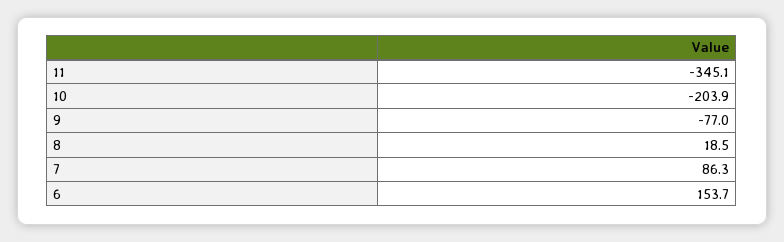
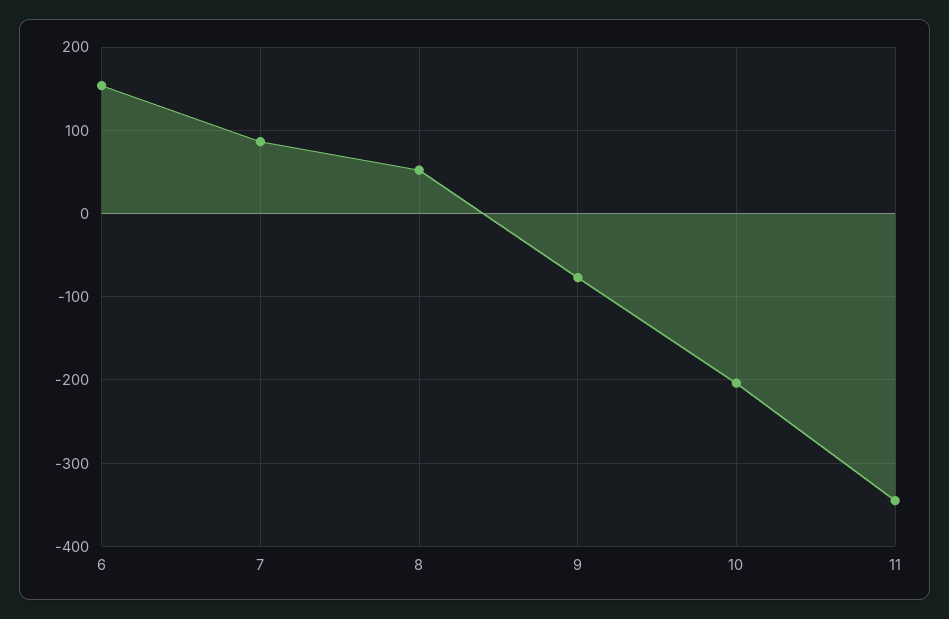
8: 18.5 -> 50

